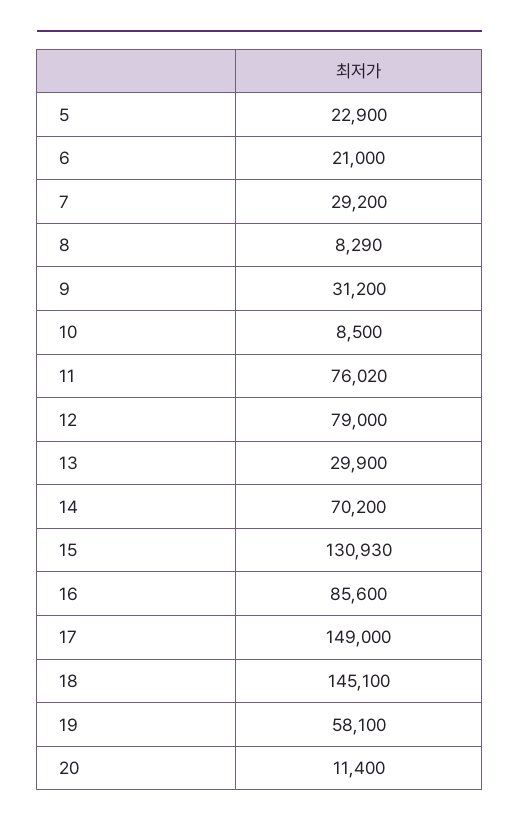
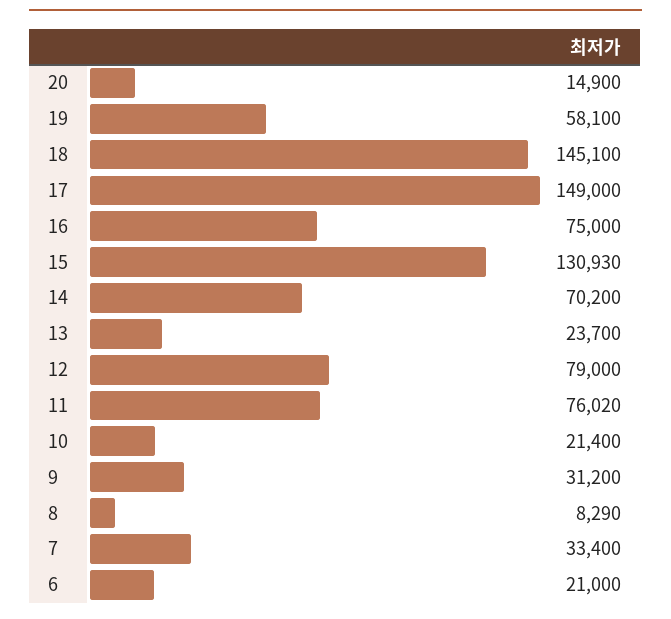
5: 22900 -> none
7: 29200 -> 33400
10: 8500 -> 21400
13: 29900 -> 23700
16: 85600 -> 75000
20: 11400 -> 14900

